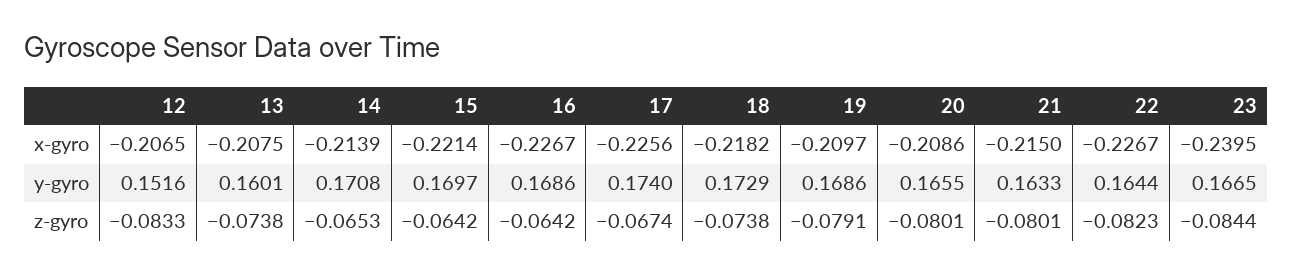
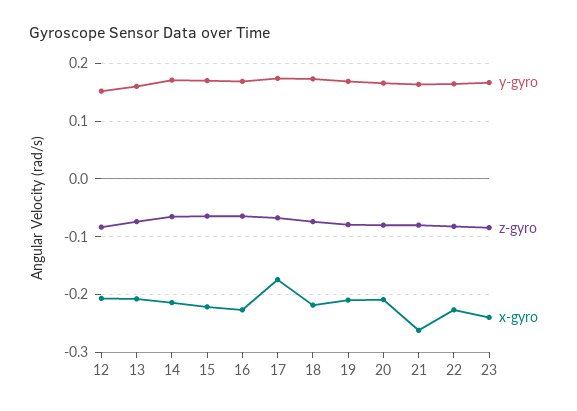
x-gyro, 17: -0.2256 -> -0.18
x-gyro, 21: -0.215 -> -0.26

